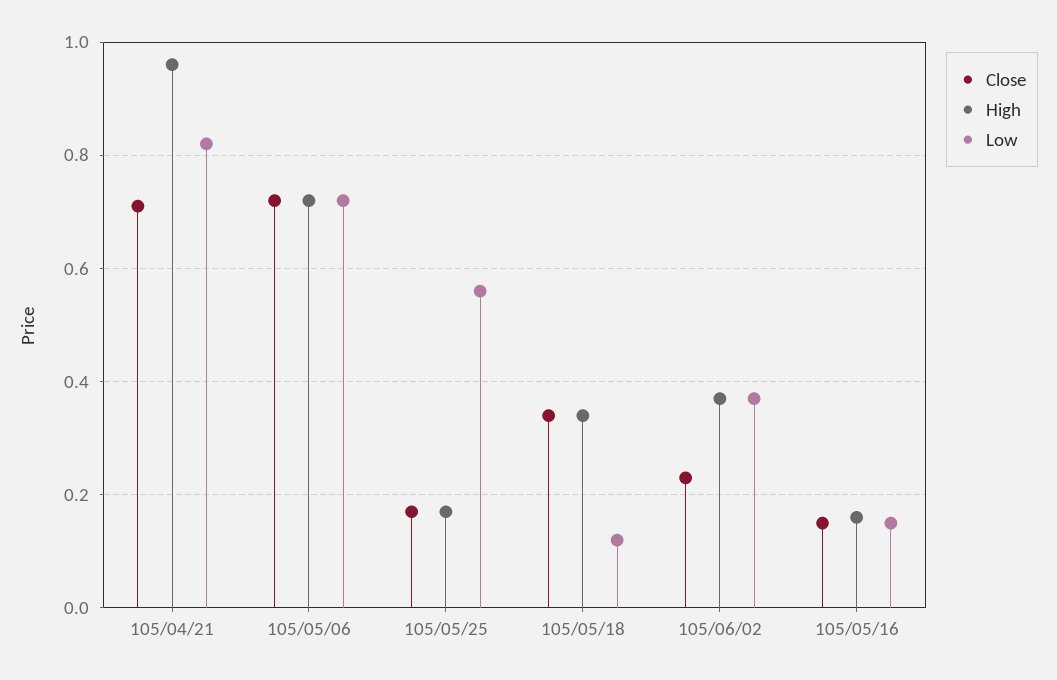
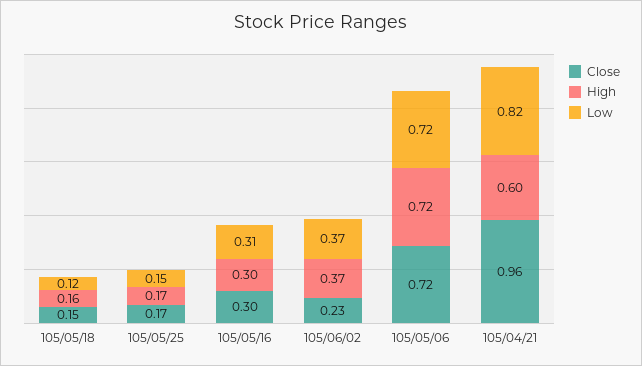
Close, 105/04/21: 0.7 -> 0.96
High, 105/04/21: 0.95 -> 0.6
Low, 105/05/25: 0.55 -> 0.15
Close, 105/05/18: 0.35 -> 0.15
High, 105/05/18: 0.35 -> 0.16
Close, 105/05/16: 0.15 -> 0.3
High, 105/05/16: 0.15 -> 0.3
Low, 105/05/16: 0.15 -> 0.31

